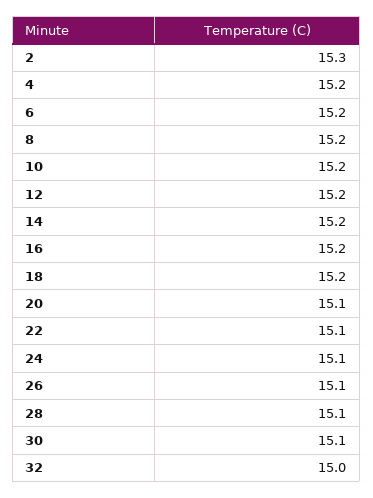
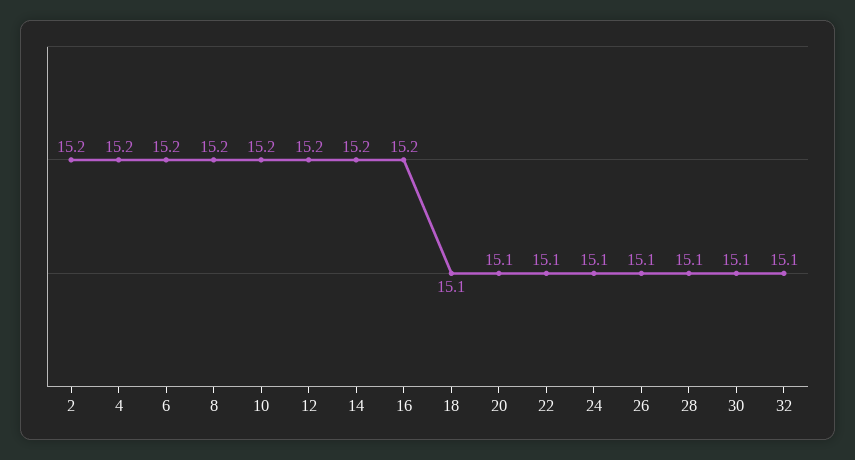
2: 15.3 -> 15.2
18: 15.2 -> 15.1
32: 15 -> 15.1

